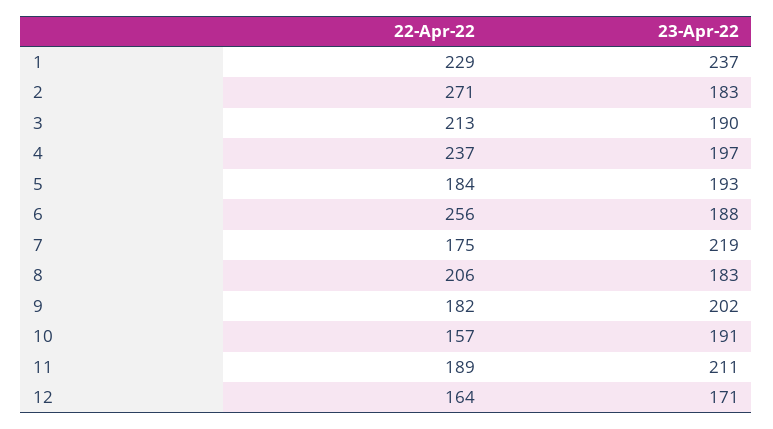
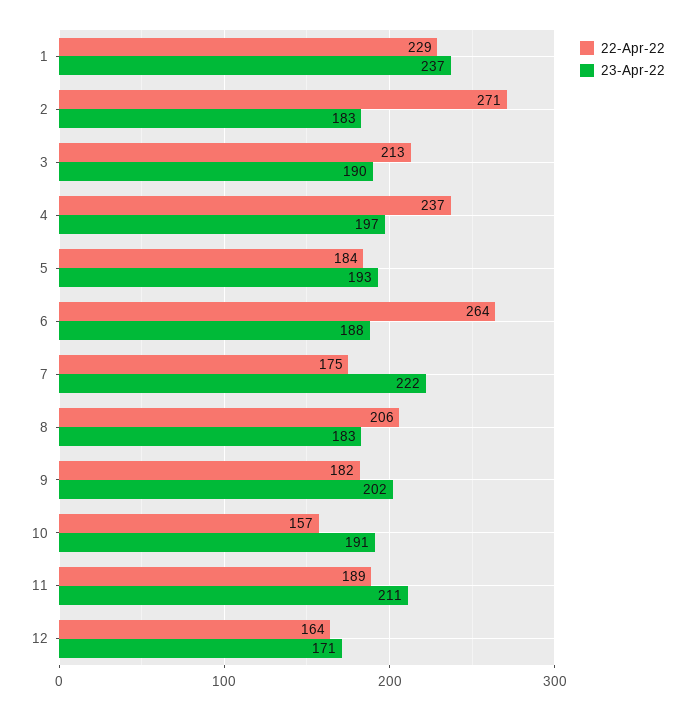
22-Apr-22, 6: 256 -> 264
23-Apr-22, 7: 219 -> 222

